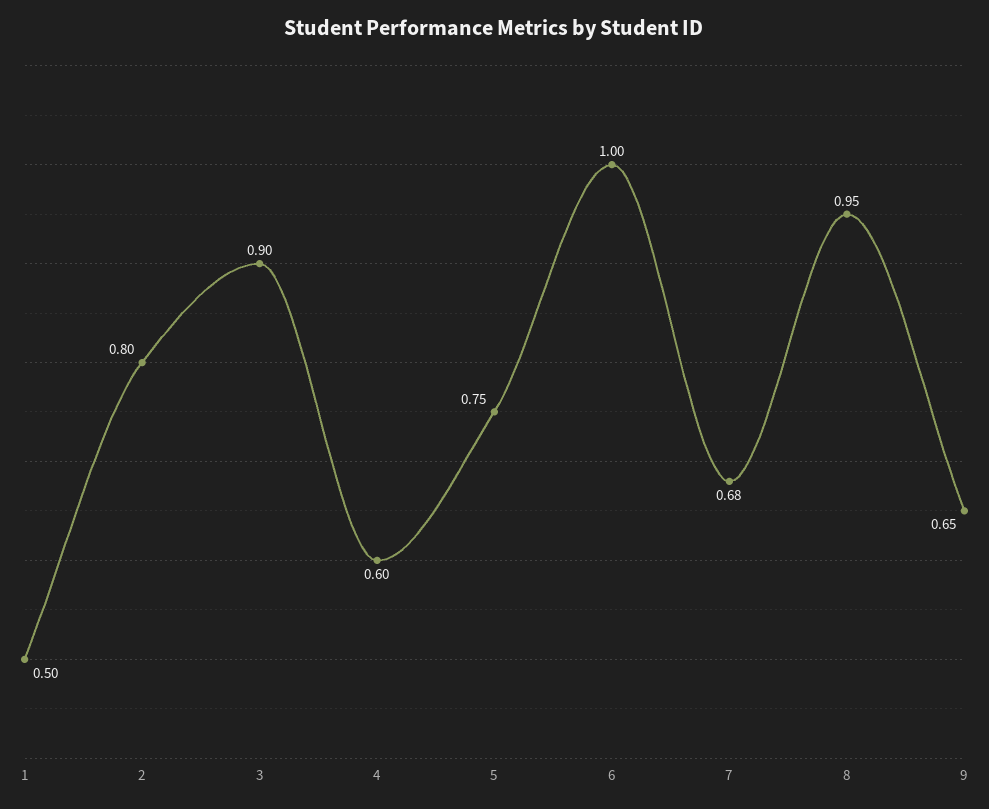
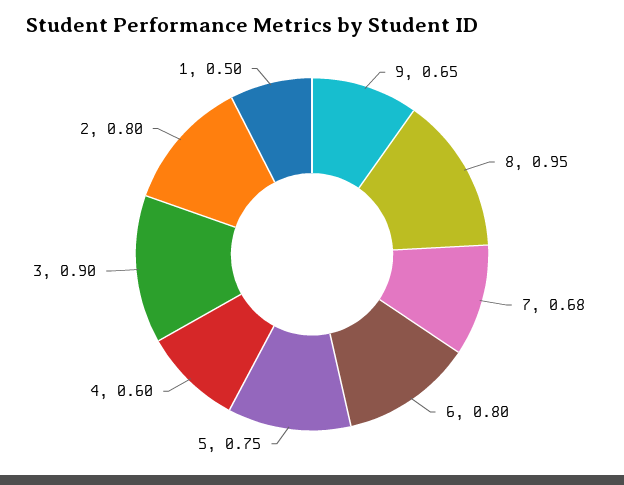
6: 1 -> 0.8

